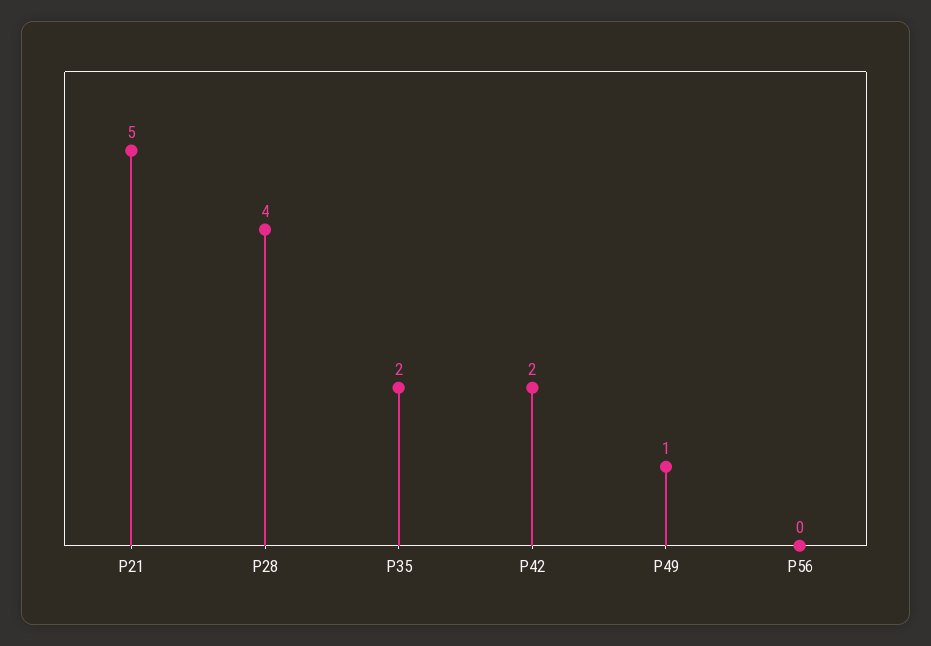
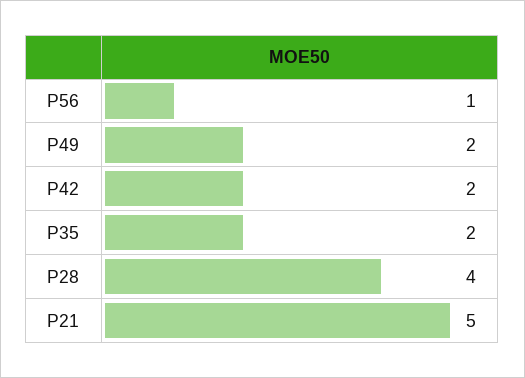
P49: 1 -> 2
P56: 0 -> 1

